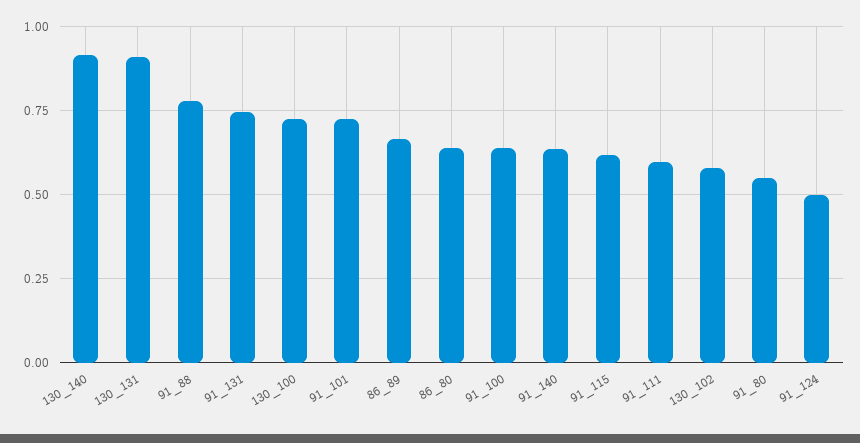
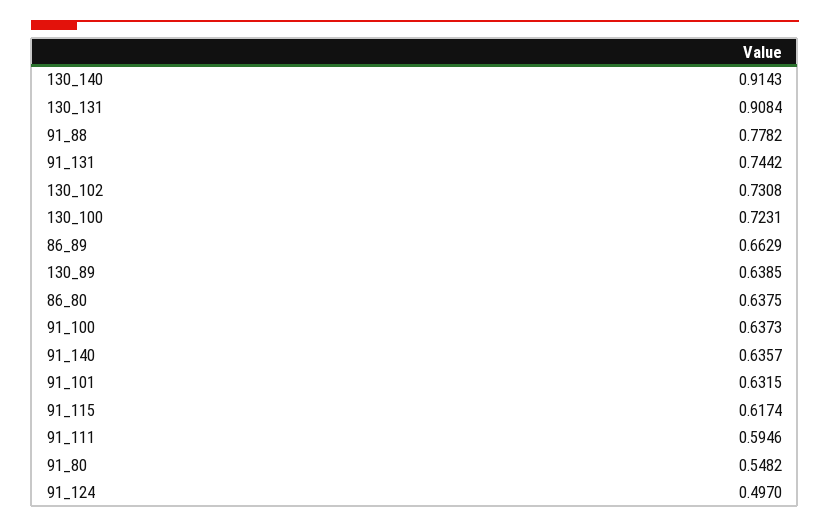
91_101: 0.725 -> 0.6315
130_102: 0.575 -> 0.7308
130_89: none -> 0.6385

